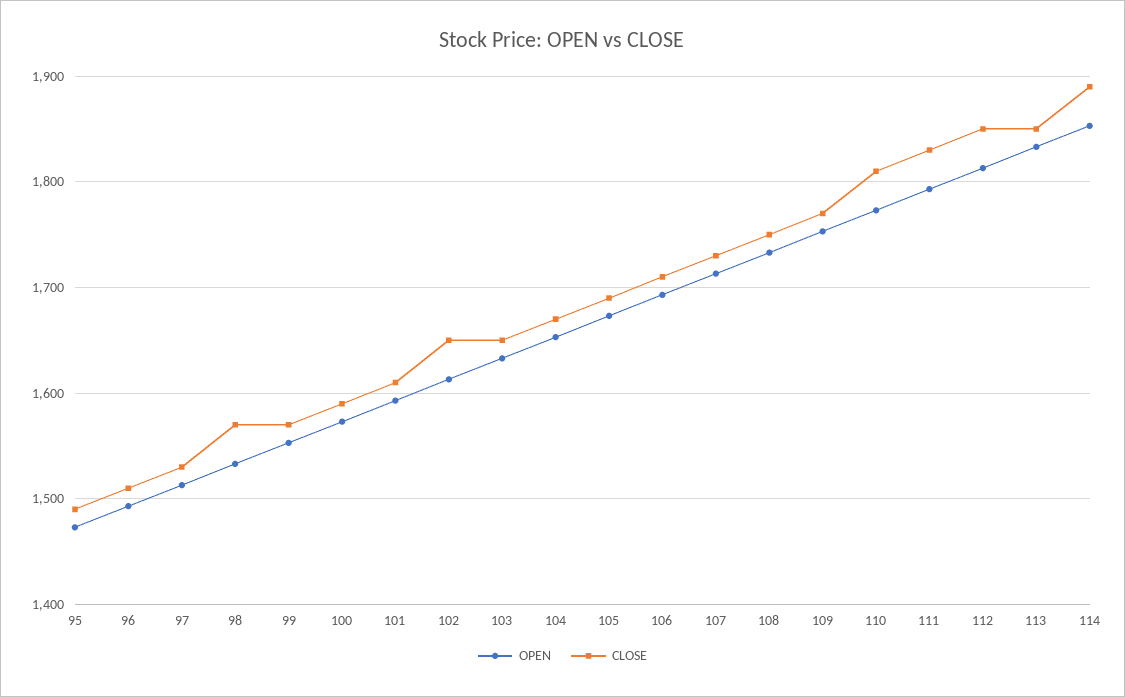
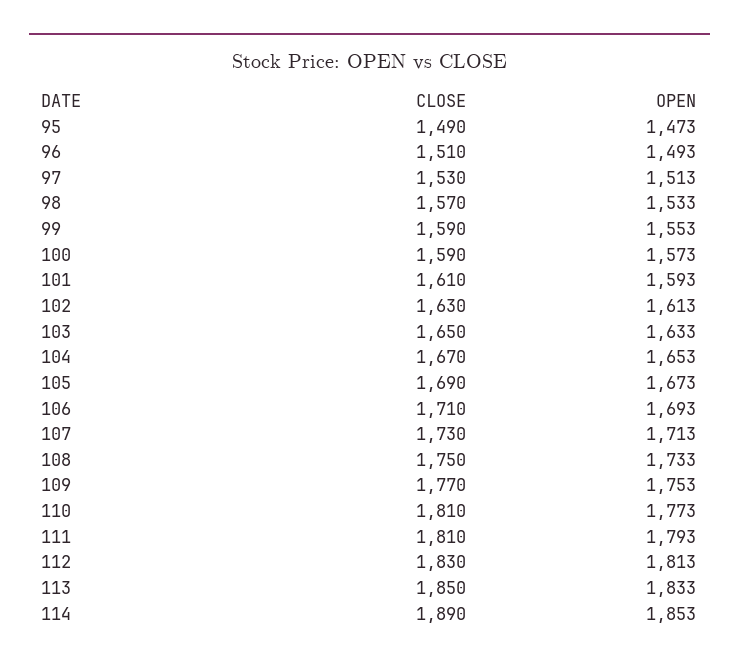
CLOSE, 99: 1570 -> 1590
CLOSE, 102: 1650 -> 1630
CLOSE, 111: 1830 -> 1810
CLOSE, 112: 1850 -> 1830

